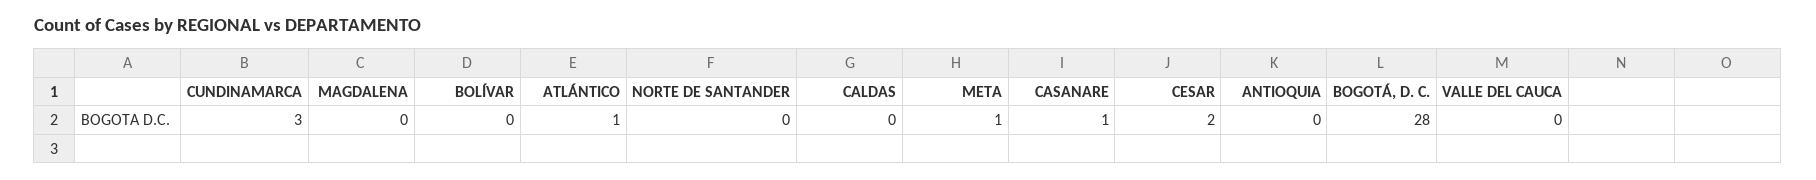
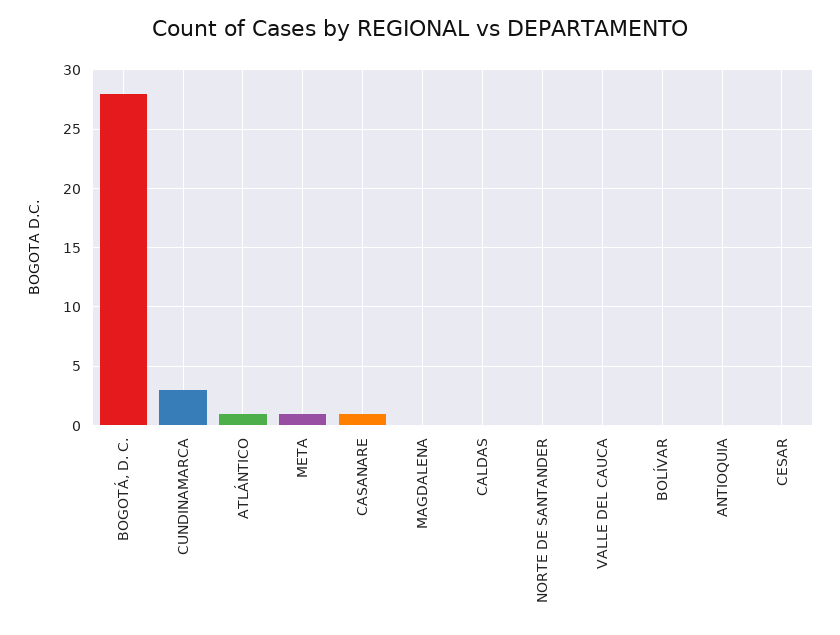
CESAR: 2 -> 0

